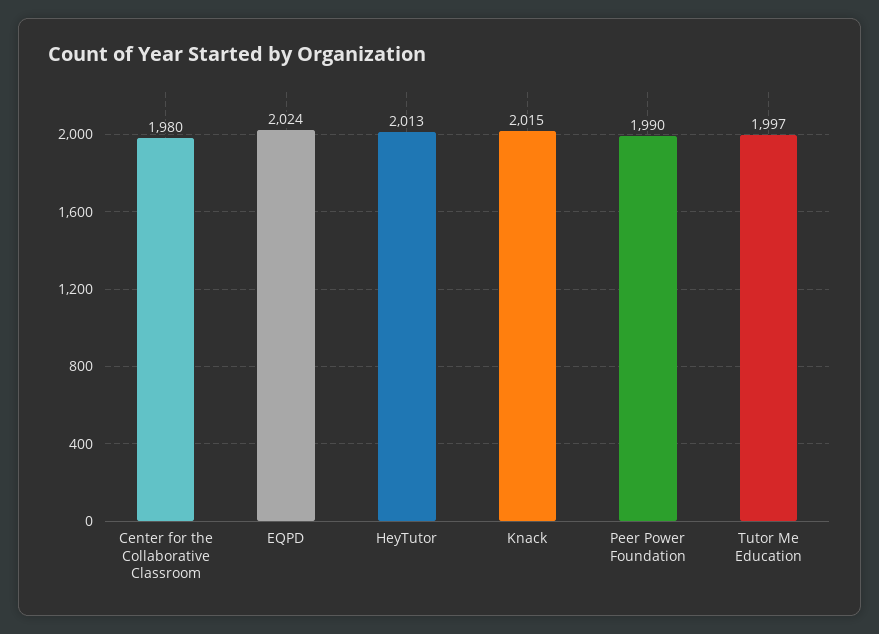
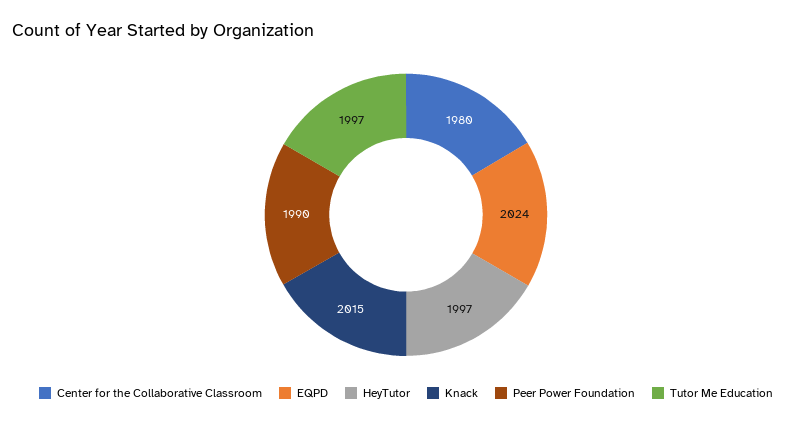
HeyTutor: 2013 -> 1997

